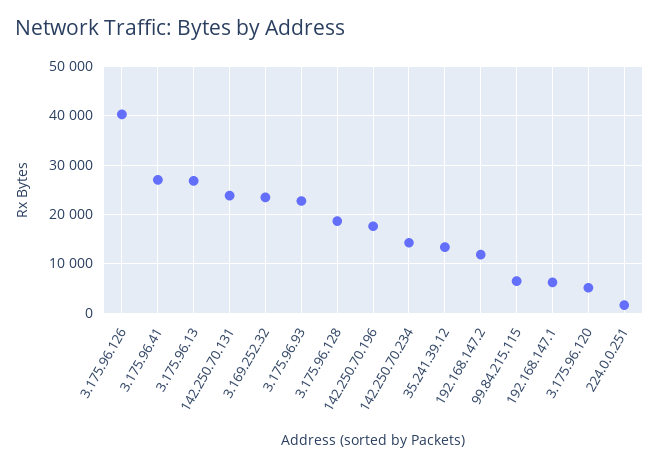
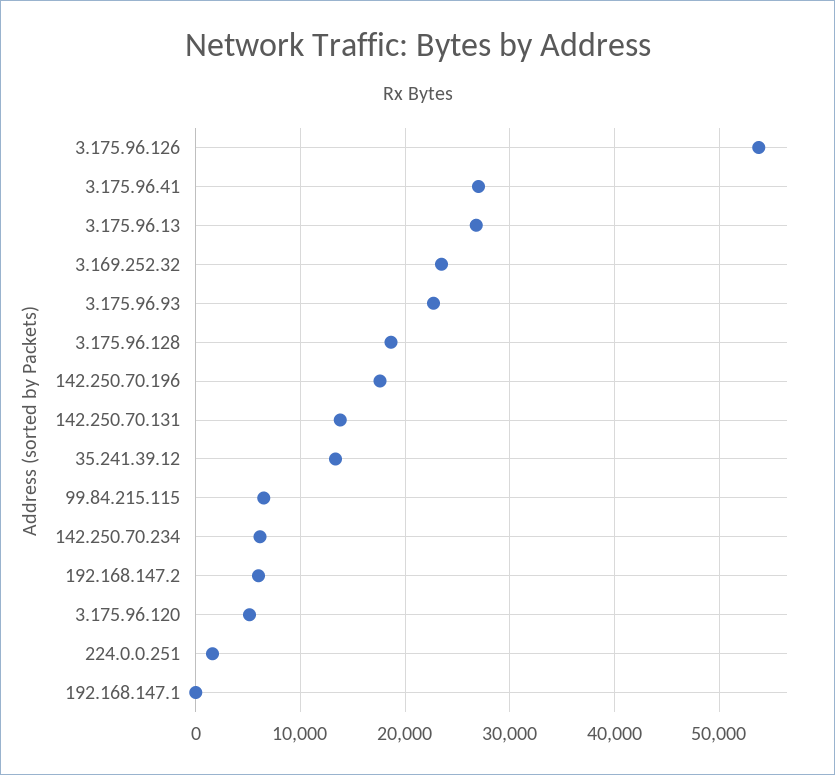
3.175.96.126: 40000 -> 54000
142.250.70.131: 24000 -> 14000
142.250.70.234: 14000 -> 6000
192.168.147.2: 12000 -> 6000
192.168.147.1: 6000 -> 0

